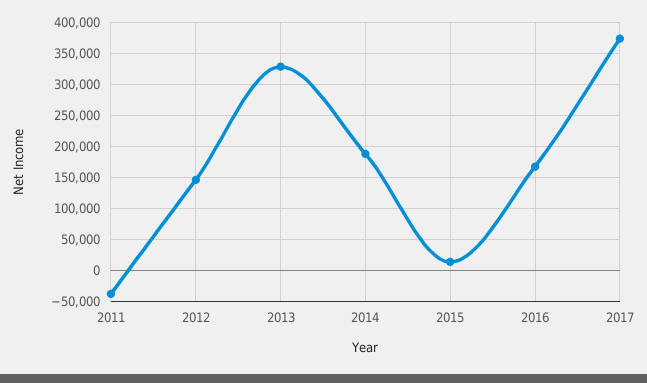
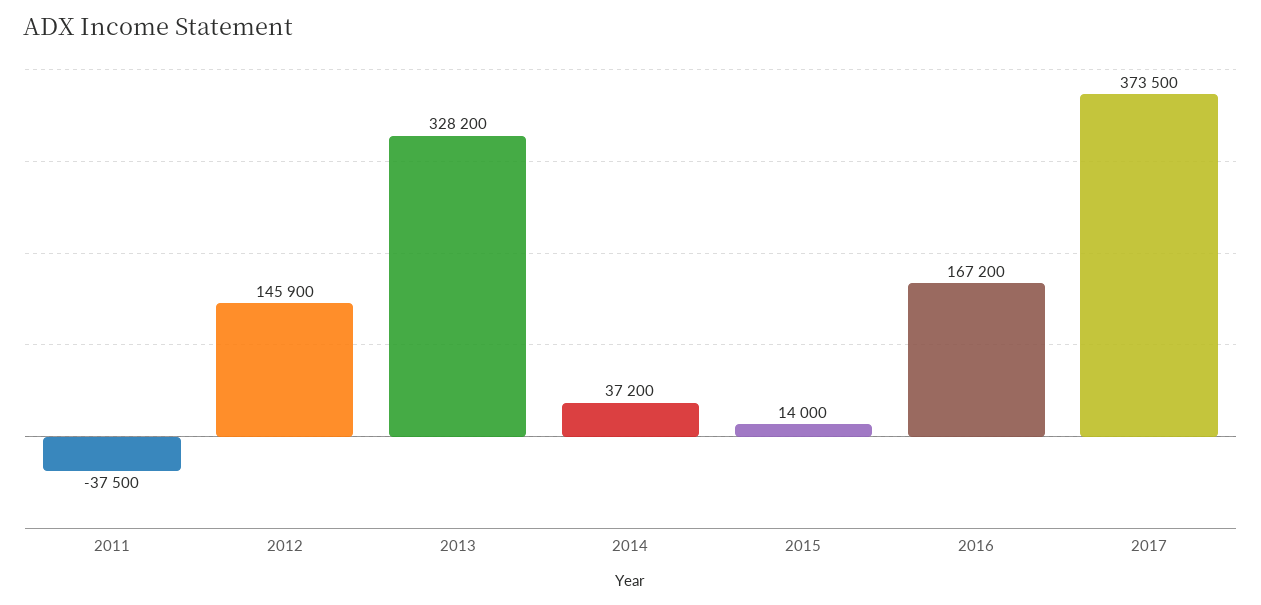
2014: 190000 -> 37200

